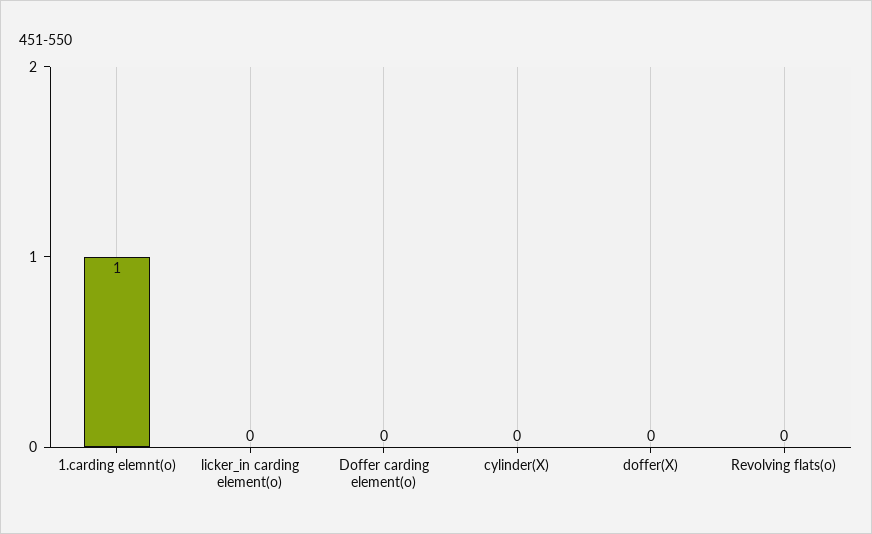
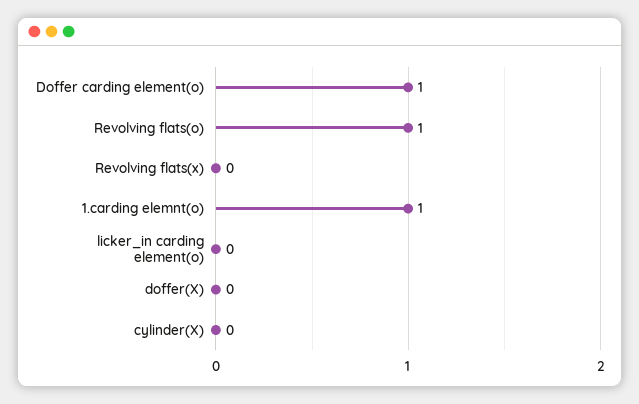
Doffer carding element(o): 0 -> 1
Revolving flats(o): 0 -> 1
Revolving flats(x): none -> 0

